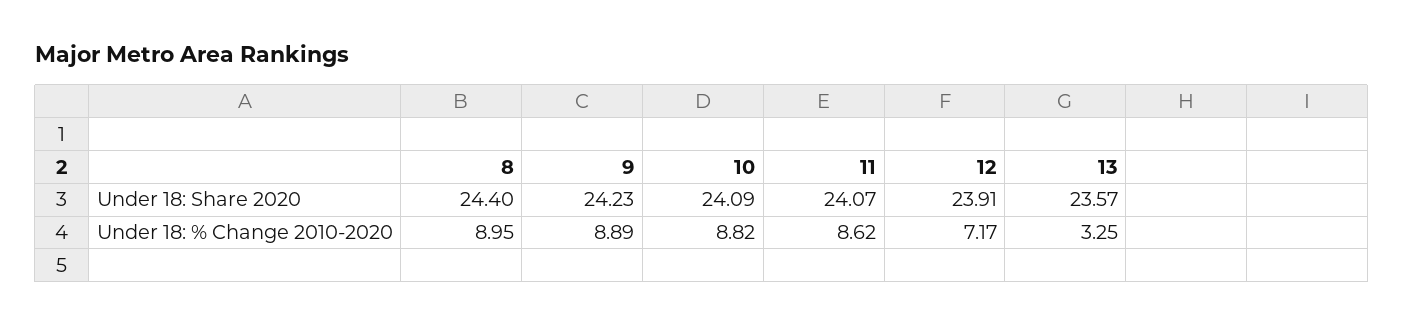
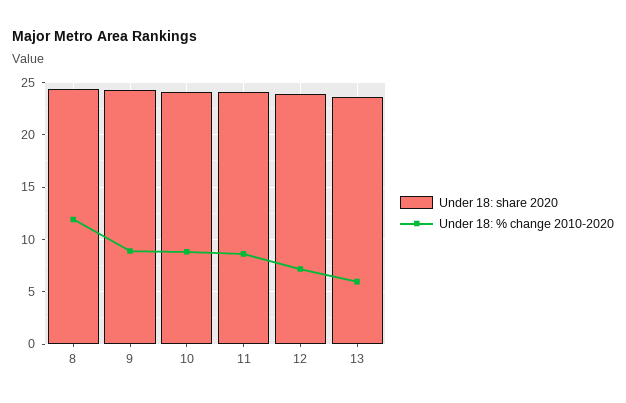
Under 18: % Change 2010-2020, 8: 8.95 -> 12
Under 18: % Change 2010-2020, 13: 3.25 -> 6

